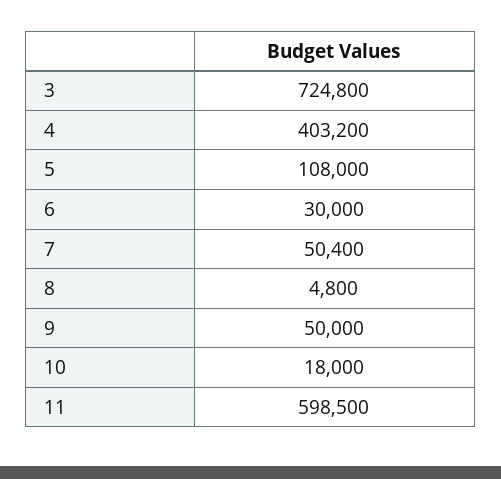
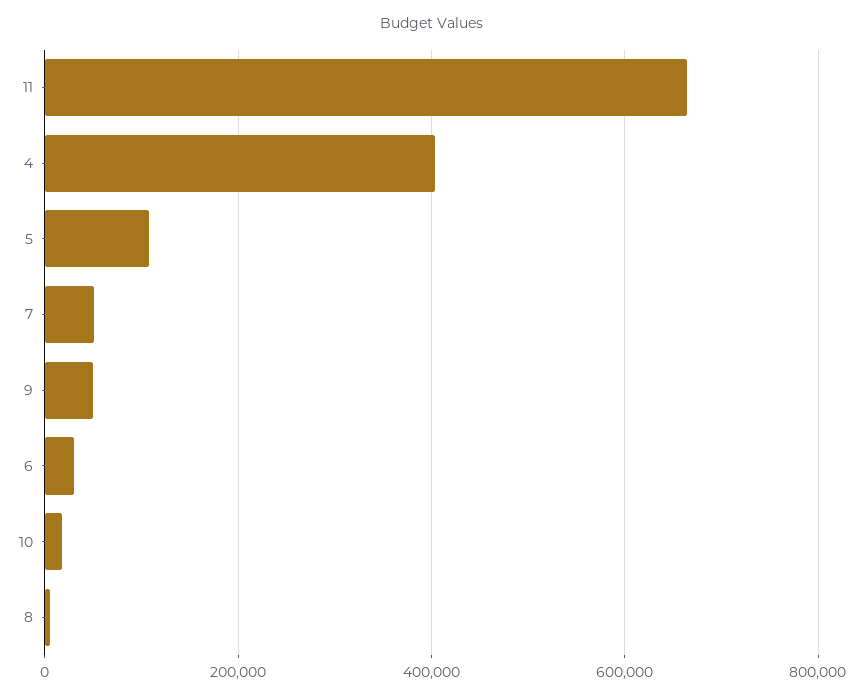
3: 724800 -> none
11: 598500 -> 660000

